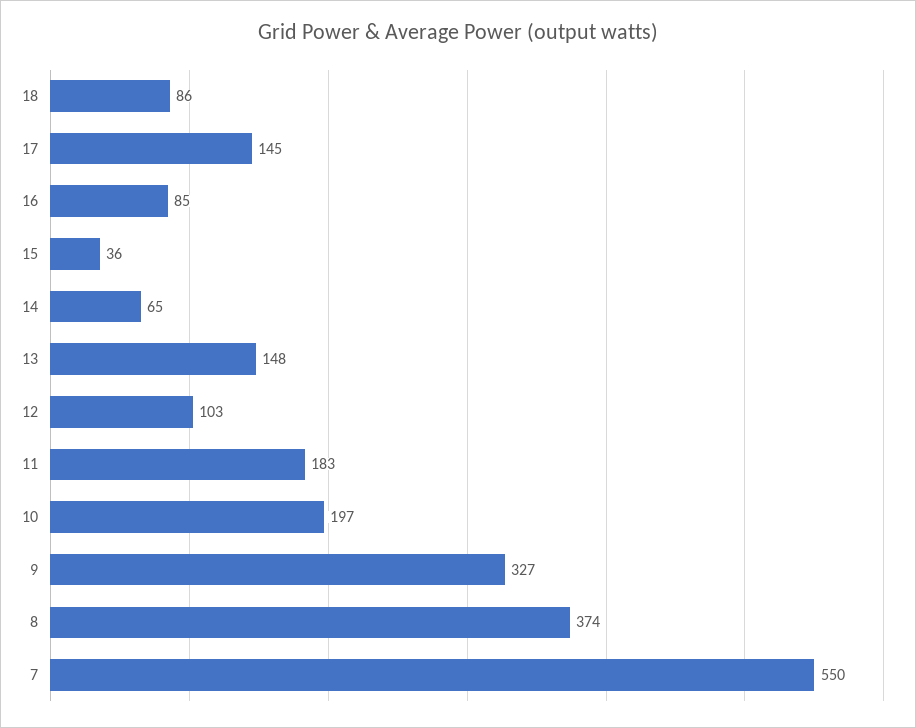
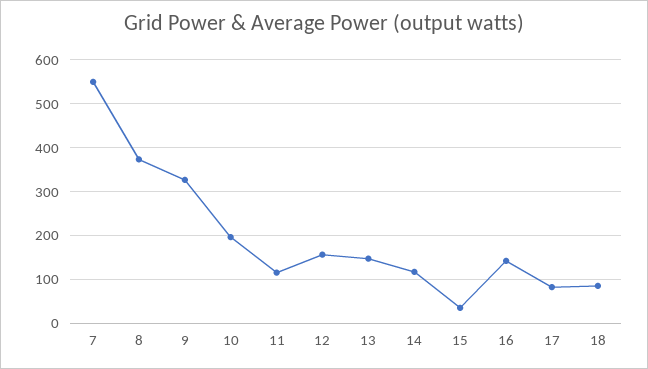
17: 145 -> 80
16: 85 -> 140
14: 65 -> 120
12: 103 -> 160
11: 183 -> 120

